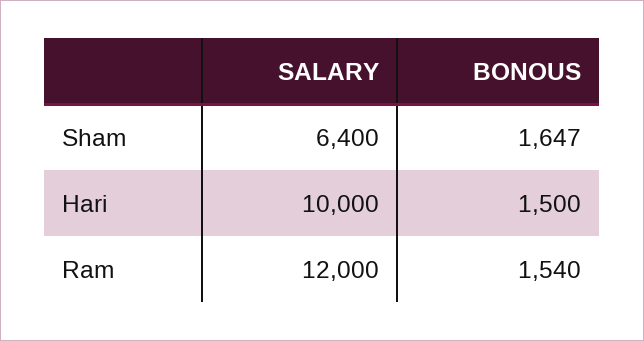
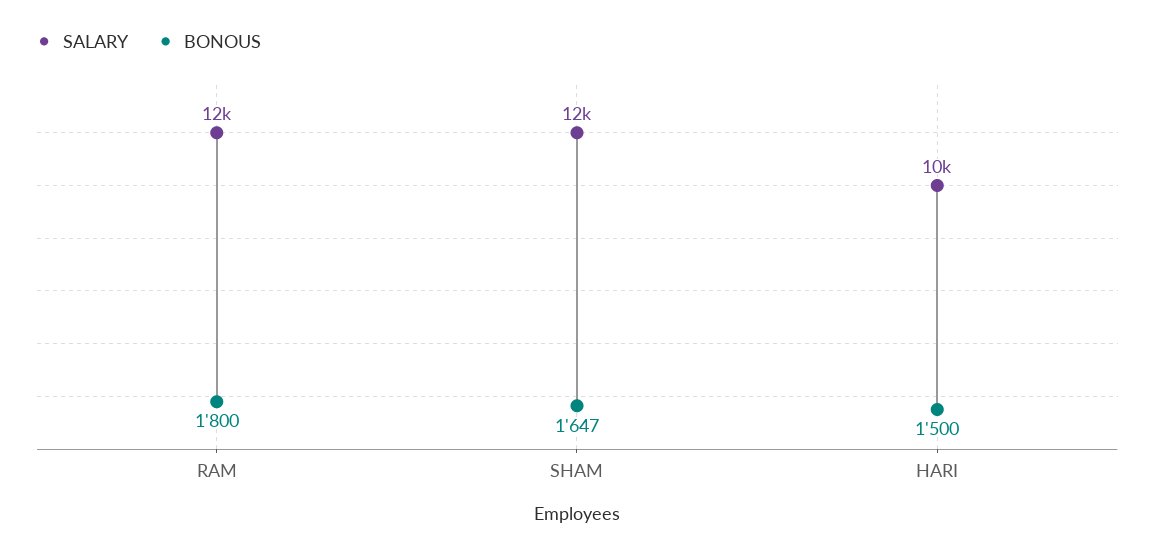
SALARY, Sham: 6400 -> 12000
BONOUS, Ram: 1540 -> 1800

